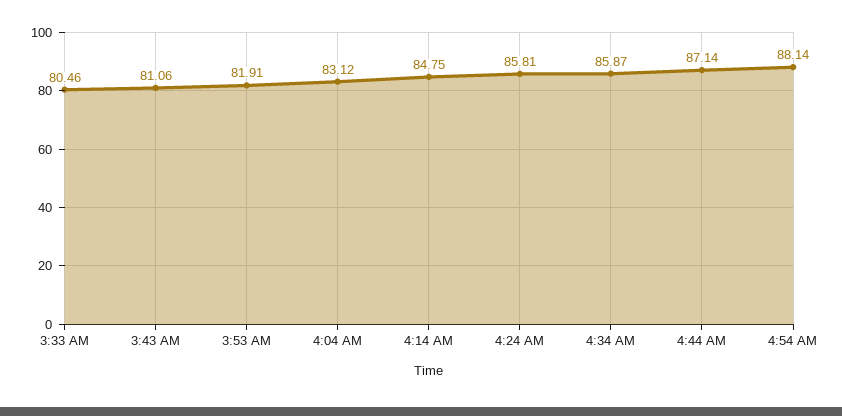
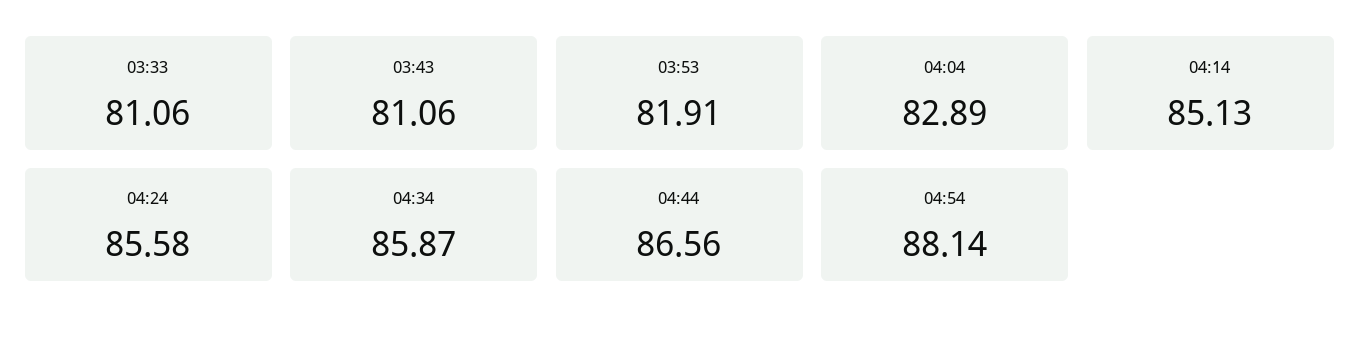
3:33 AM: 80.46 -> 81.06
4:04 AM: 83.12 -> 82.89
4:14 AM: 84.75 -> 85.13
4:24 AM: 85.81 -> 85.58
4:44 AM: 87.14 -> 86.56

